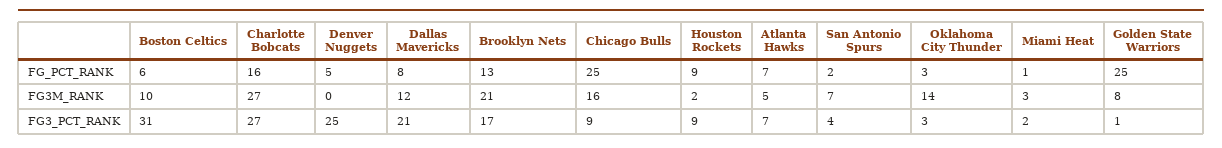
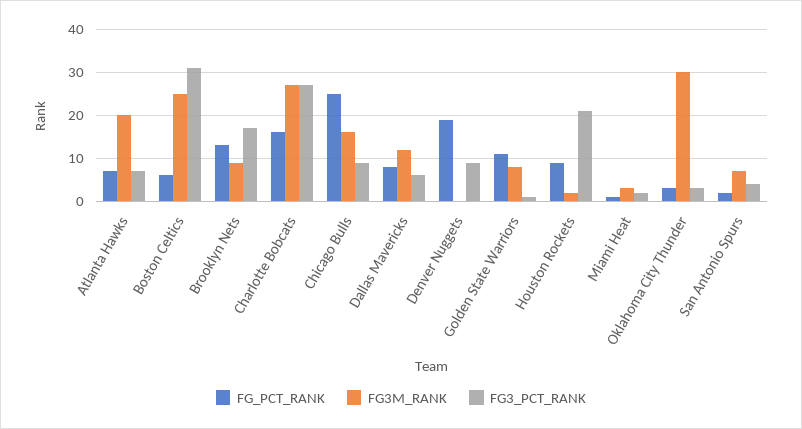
FG_PCT_RANK, Denver Nuggets: 5 -> 20
FG_PCT_RANK, Golden State Warriors: 25 -> 10
FG3M_RANK, Boston Celtics: 10 -> 25
FG3M_RANK, Brooklyn Nets: 21 -> 10
FG3M_RANK, Atlanta Hawks: 5 -> 20
FG3M_RANK, Oklahoma City Thunder: 14 -> 30
FG3_PCT_RANK, Denver Nuggets: 25 -> 10
FG3_PCT_RANK, Dallas Mavericks: 21 -> 5
FG3_PCT_RANK, Houston Rockets: 9 -> 20

